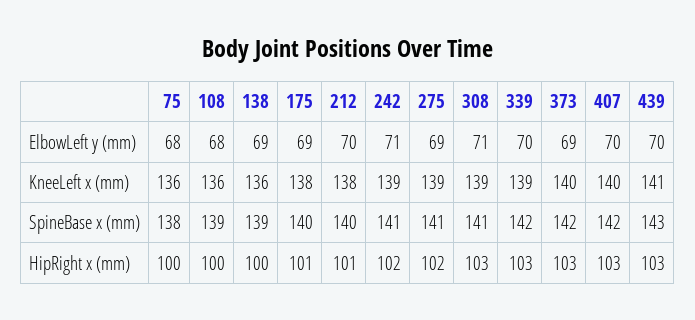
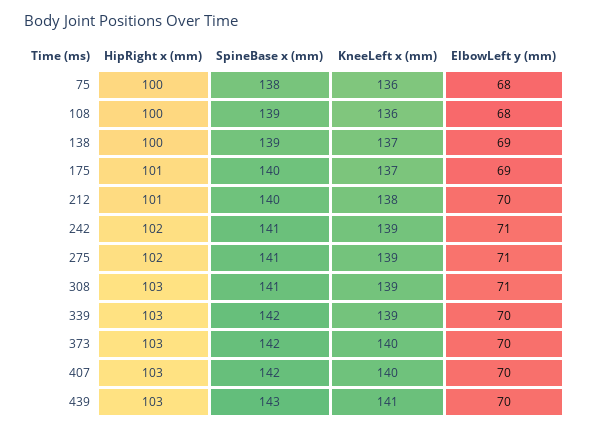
275, ElbowLeft y (mm): 69 -> 71
373, ElbowLeft y (mm): 69 -> 70
138, KneeLeft x (mm): 136 -> 137
175, KneeLeft x (mm): 138 -> 137

